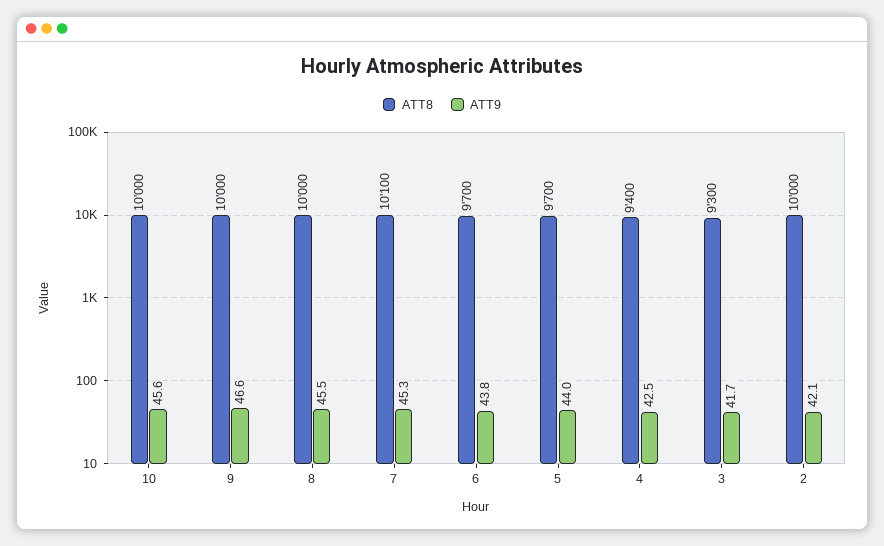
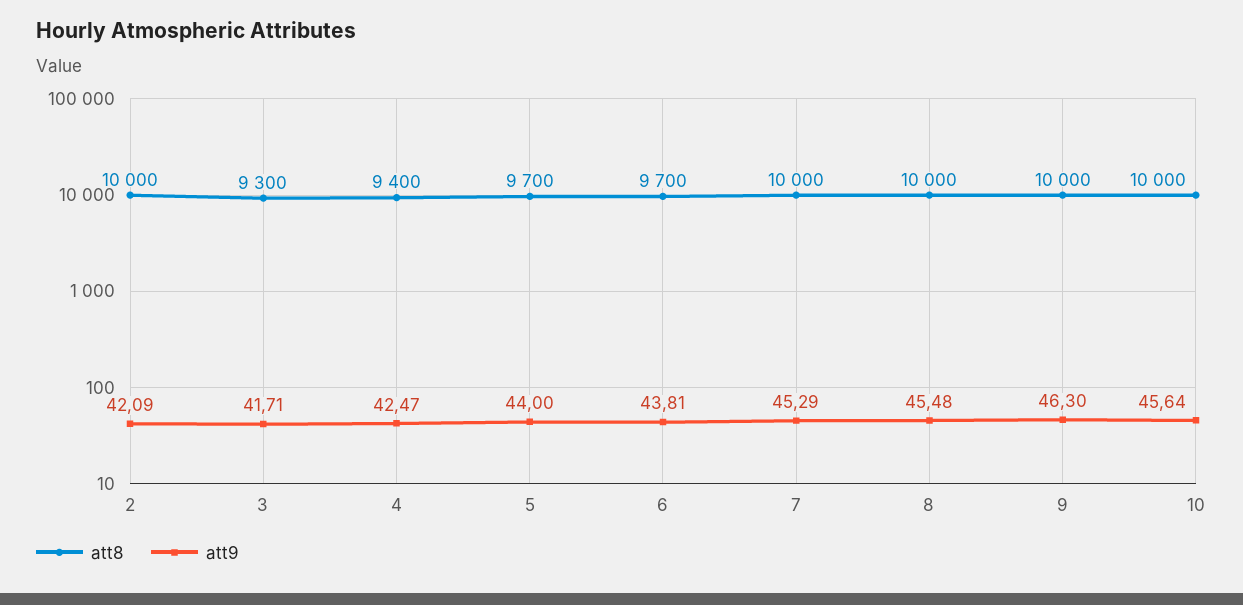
ATT9, 9: 46.6 -> 46.3
ATT8, 7: 10100 -> 10000

